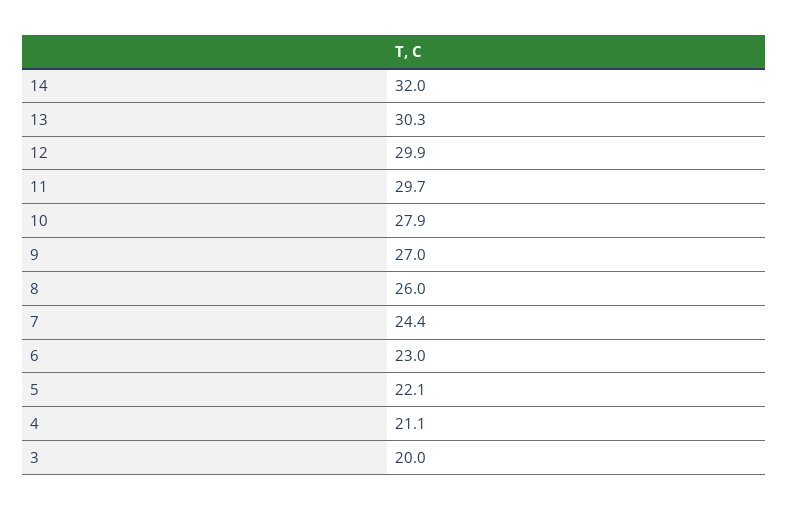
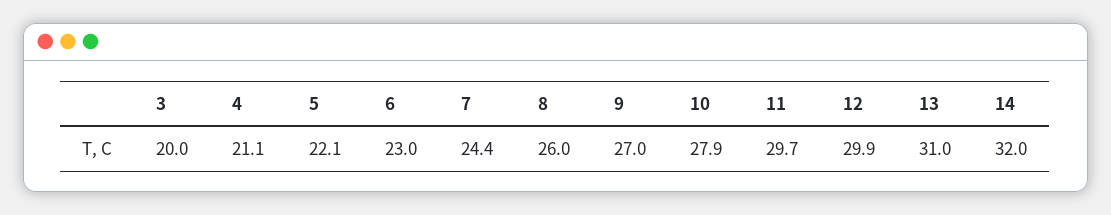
13: 30.3 -> 31

